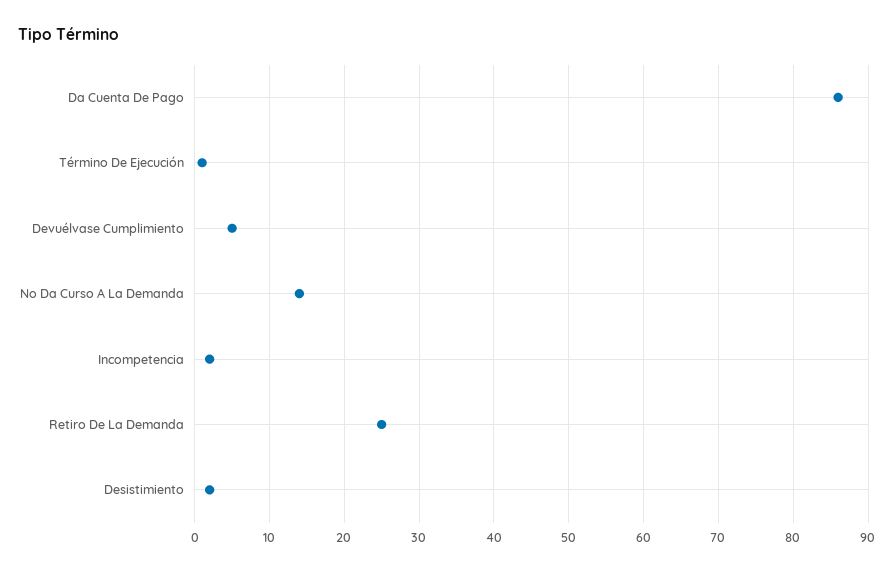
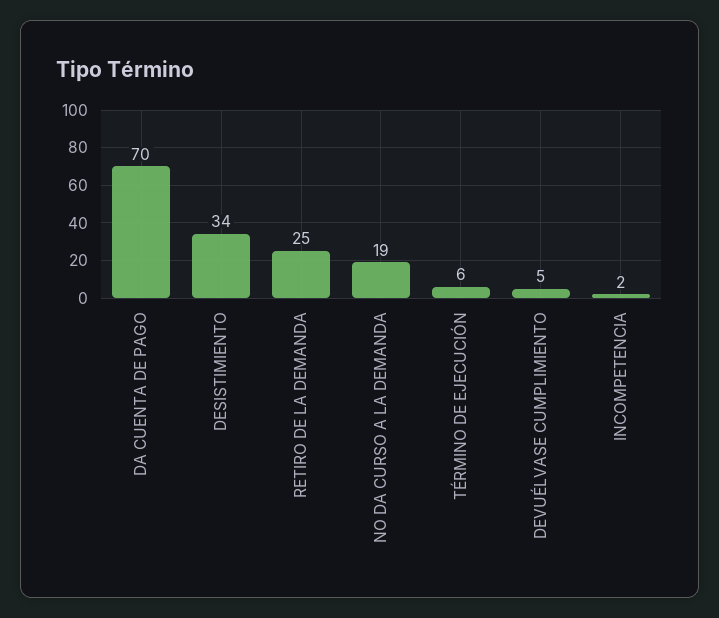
Da Cuenta De Pago: 86 -> 70
Término De Ejecución: 1 -> 6
No Da Curso A La Demanda: 14 -> 19
Desistimiento: 2 -> 34

